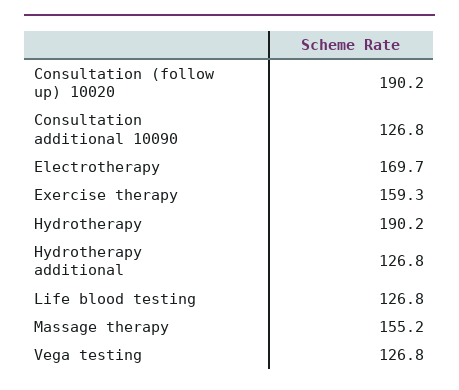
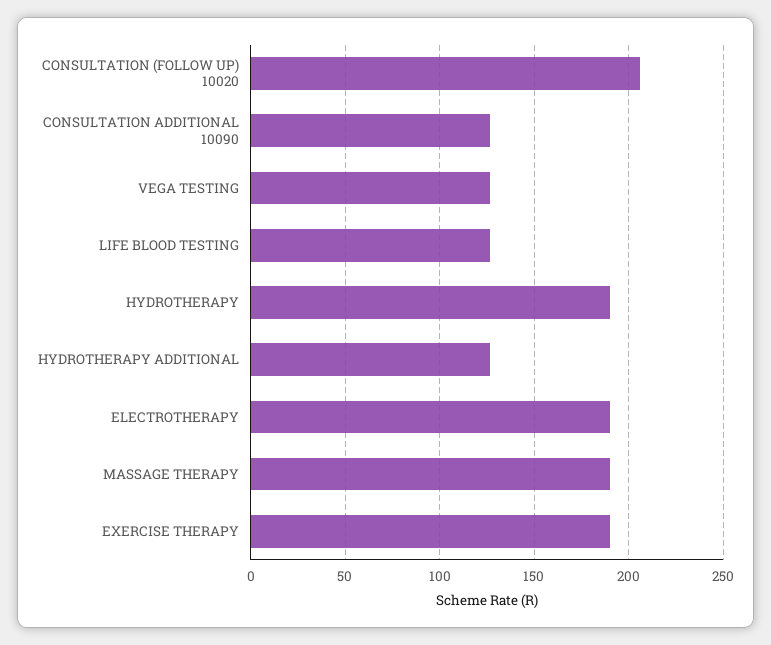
Consultation (follow up) 10020: 190.2 -> 205
Electrotherapy: 169.7 -> 190
Exercise therapy: 159.3 -> 190
Massage therapy: 155.2 -> 190

